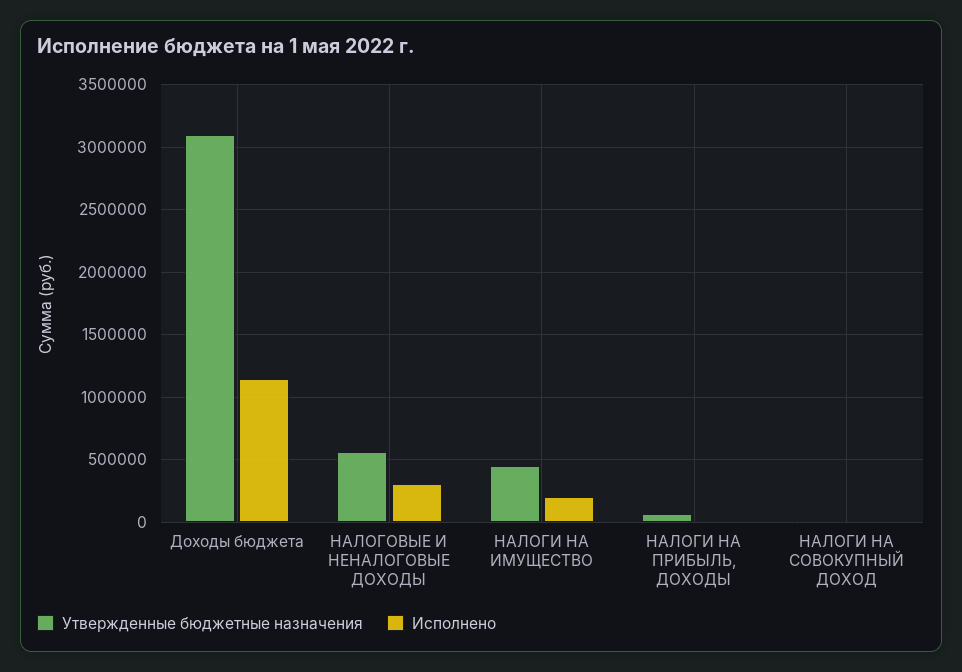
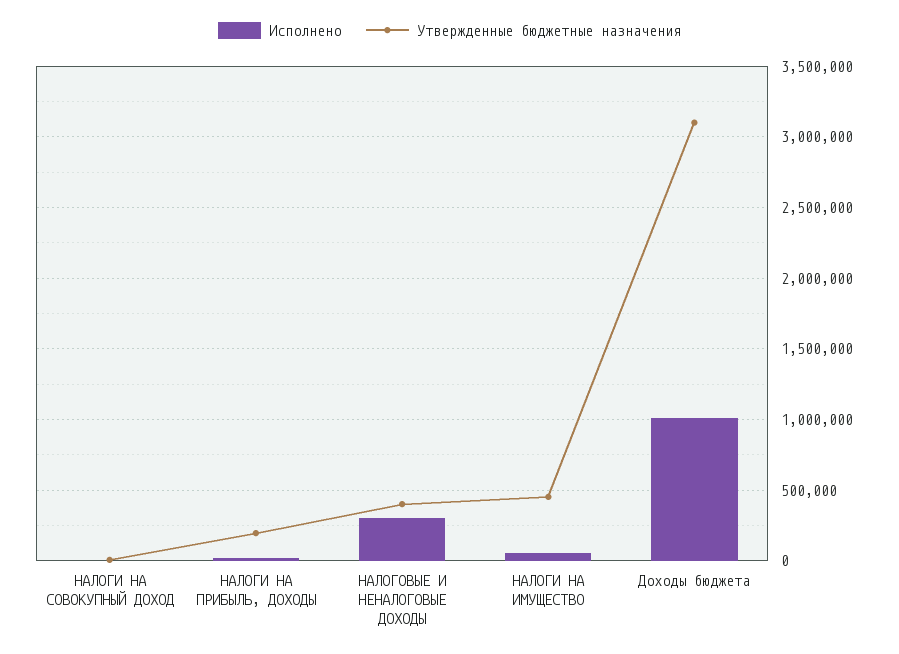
Исполнено, Доходы бюджета: 1150000 -> 1000000
Утвержденные бюджетные назначения, НАЛОГОВЫЕ И НЕНАЛОГОВЫЕ ДОХОДЫ: 550000 -> 400000
Исполнено, НАЛОГИ НА ИМУЩЕСТВО: 200000 -> 50000
Утвержденные бюджетные назначения, НАЛОГИ НА ПРИБЫЛЬ, ДОХОДЫ: 50000 -> 200000

